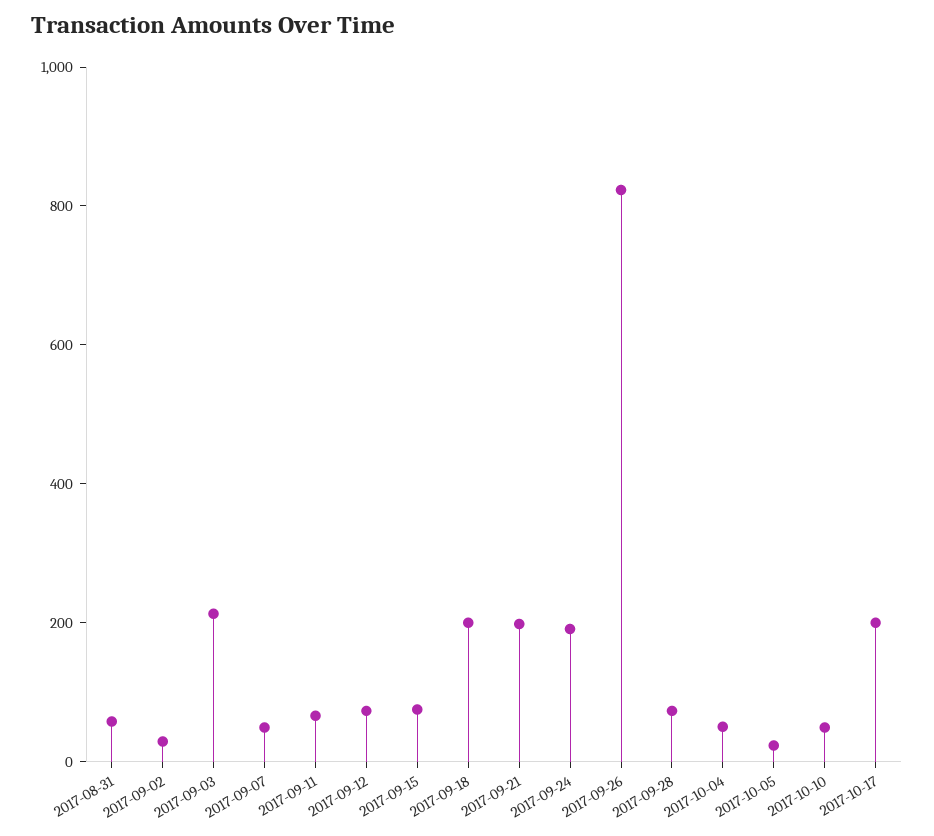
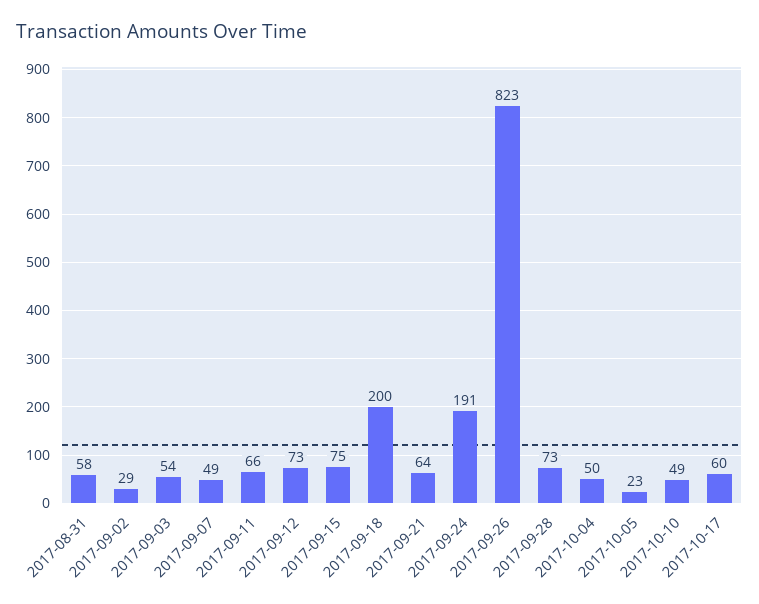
2017-09-03: 200 -> 54
2017-09-21: 200 -> 64
2017-10-17: 200 -> 60

